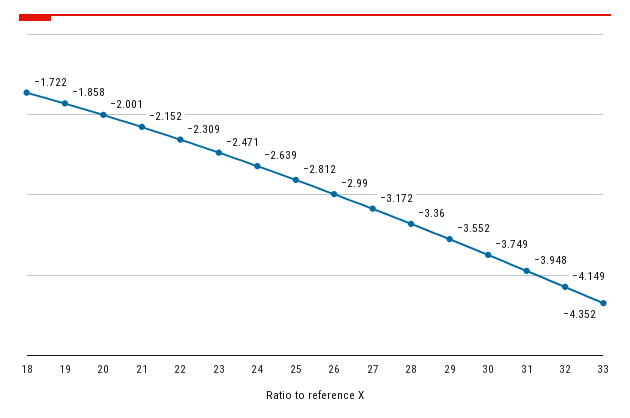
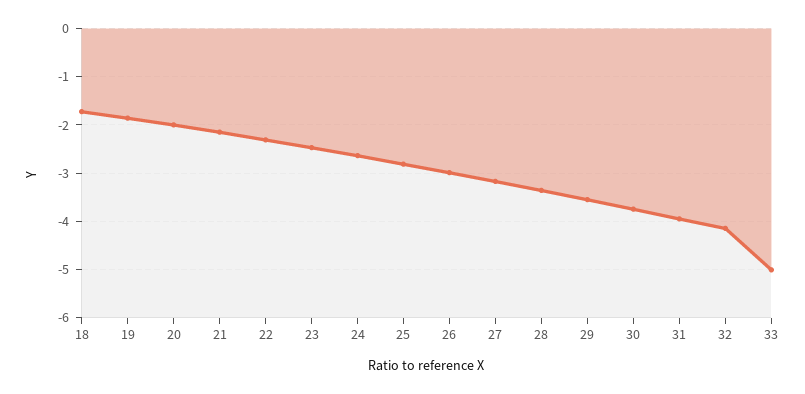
33: -4.352 -> -5

